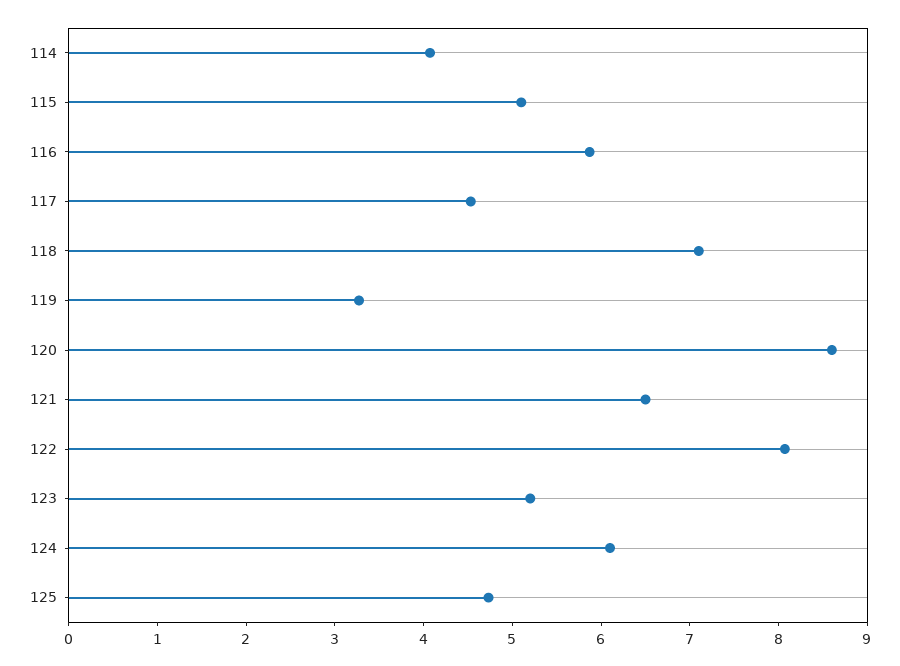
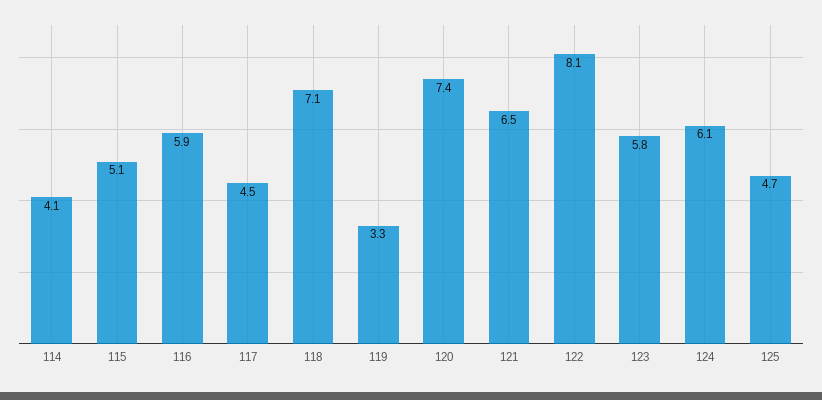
120: 8.6 -> 7.4
123: 5.2 -> 5.8

